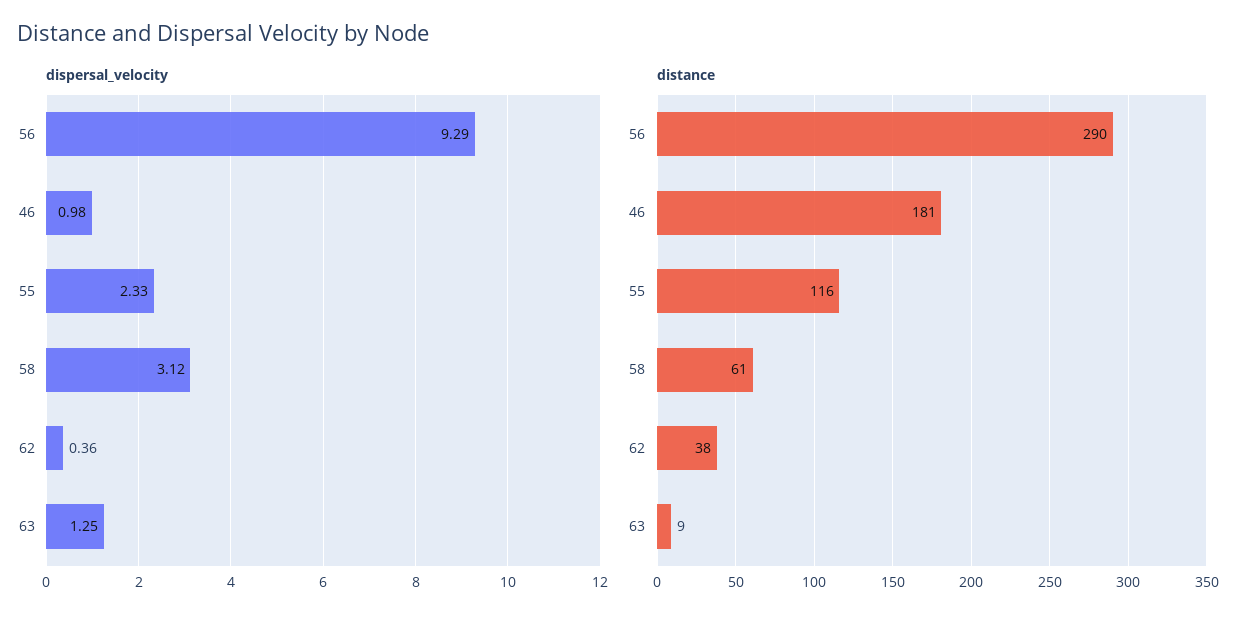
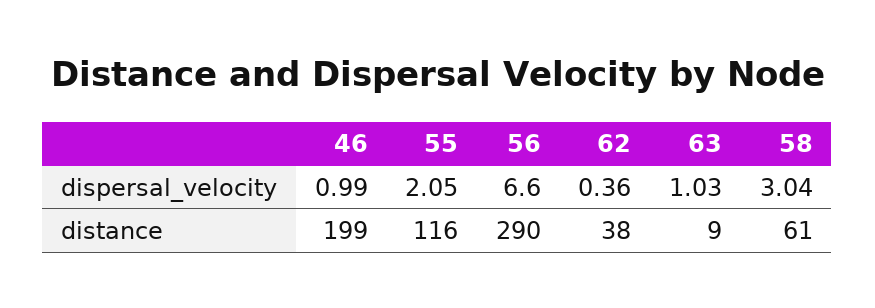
dispersal_velocity, 56: 9.29 -> 6.6
dispersal_velocity, 46: 0.98 -> 0.99
dispersal_velocity, 55: 2.33 -> 2.05
dispersal_velocity, 58: 3.12 -> 3.04
dispersal_velocity, 63: 1.25 -> 1.03
distance, 46: 181 -> 199

